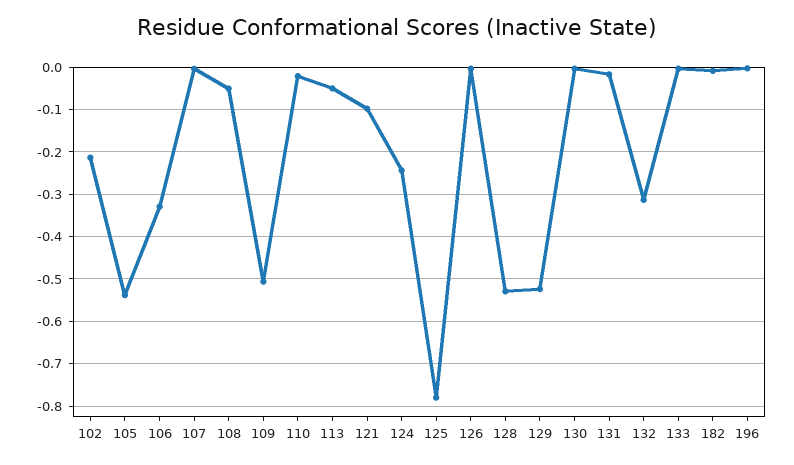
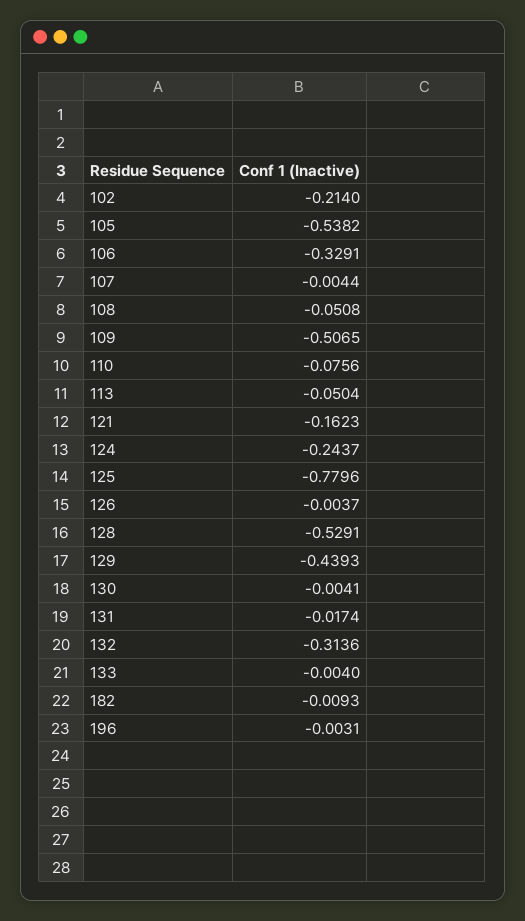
110: -0.02 -> -0.0756
121: -0.1 -> -0.1623
129: -0.52 -> -0.4393

